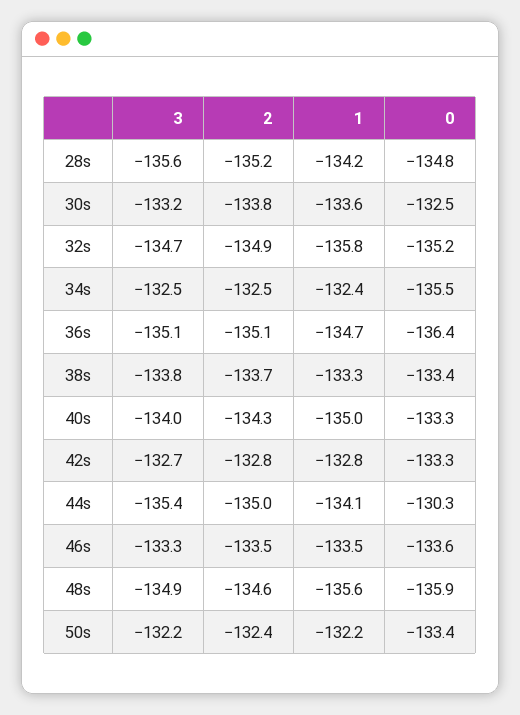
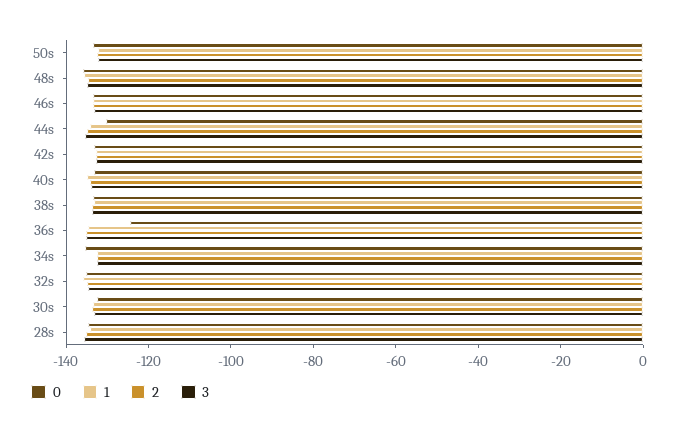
0, 36s: -136.4 -> -125

